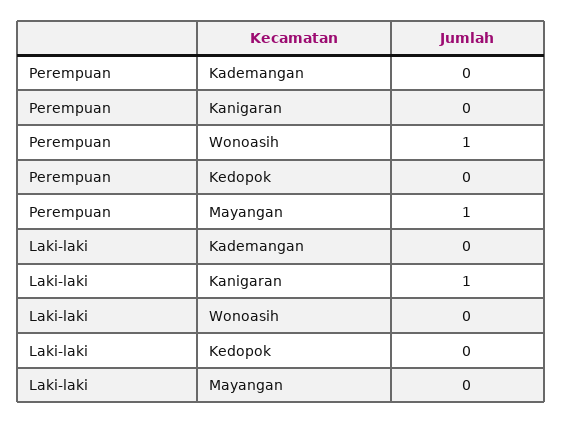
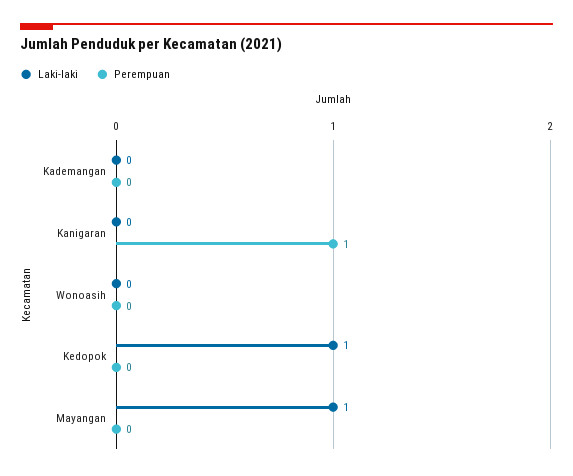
Perempuan, Kanigaran: 0 -> 1
Perempuan, Wonoasih: 1 -> 0
Perempuan, Mayangan: 1 -> 0
Laki-laki, Kanigaran: 1 -> 0
Laki-laki, Kedopok: 0 -> 1
Laki-laki, Mayangan: 0 -> 1

